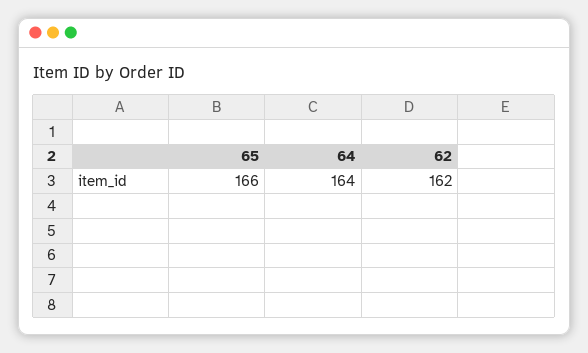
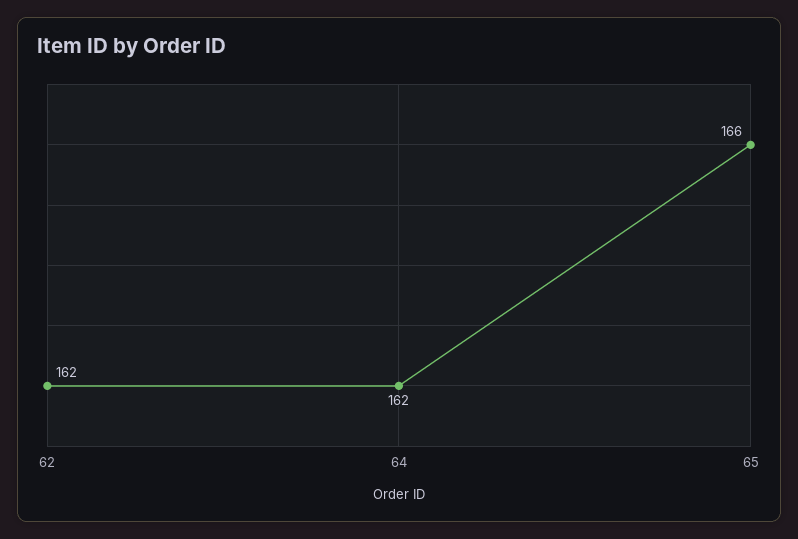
64: 164 -> 162

